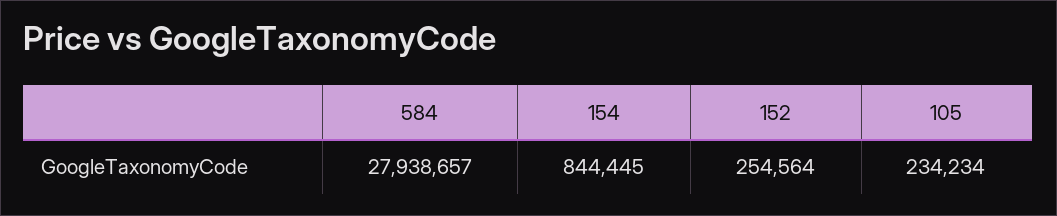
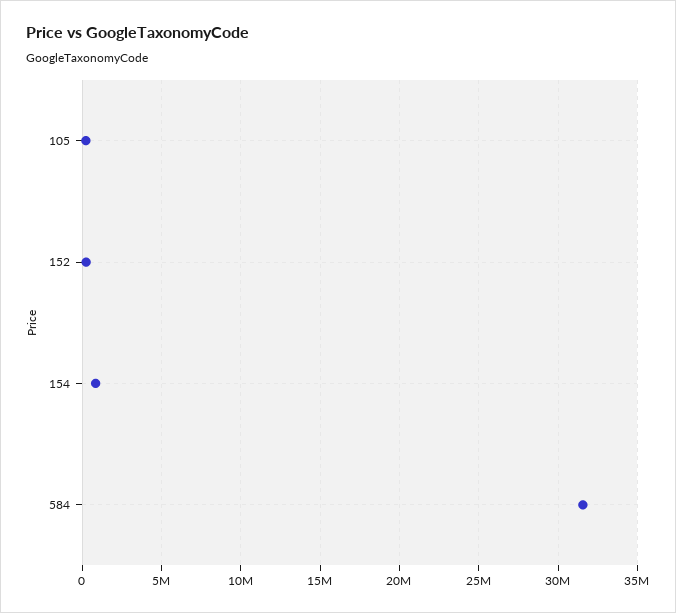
584: 27938657 -> 31500000

